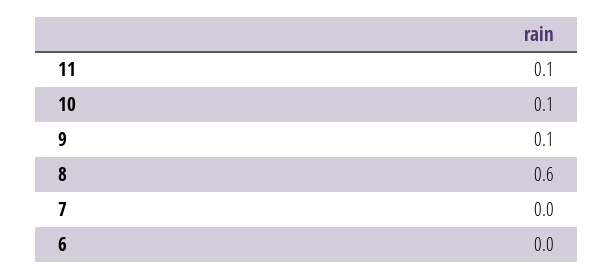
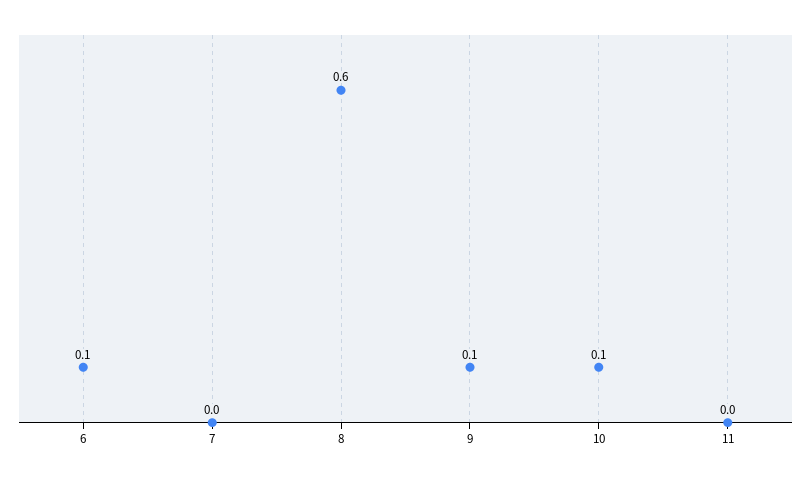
11: 0.1 -> 0
6: 0 -> 0.1

